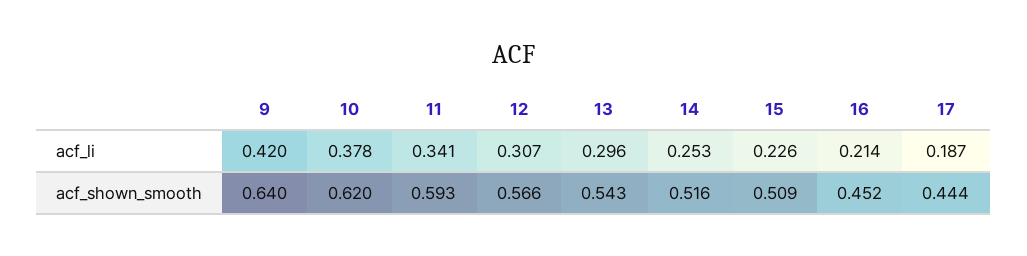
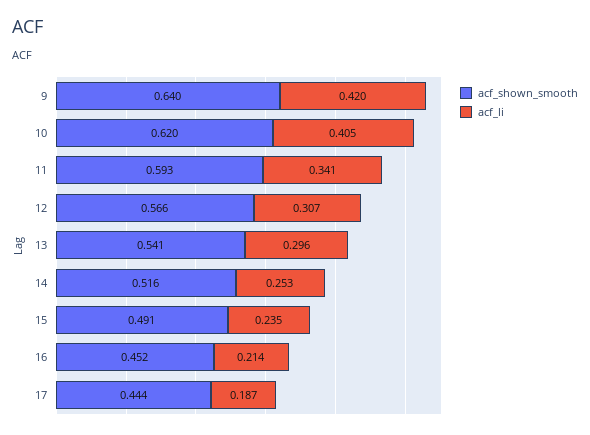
acf_li, 10: 0.378 -> 0.405
acf_li, 15: 0.226 -> 0.235
acf_shown_smooth, 13: 0.543 -> 0.541
acf_shown_smooth, 15: 0.509 -> 0.491

